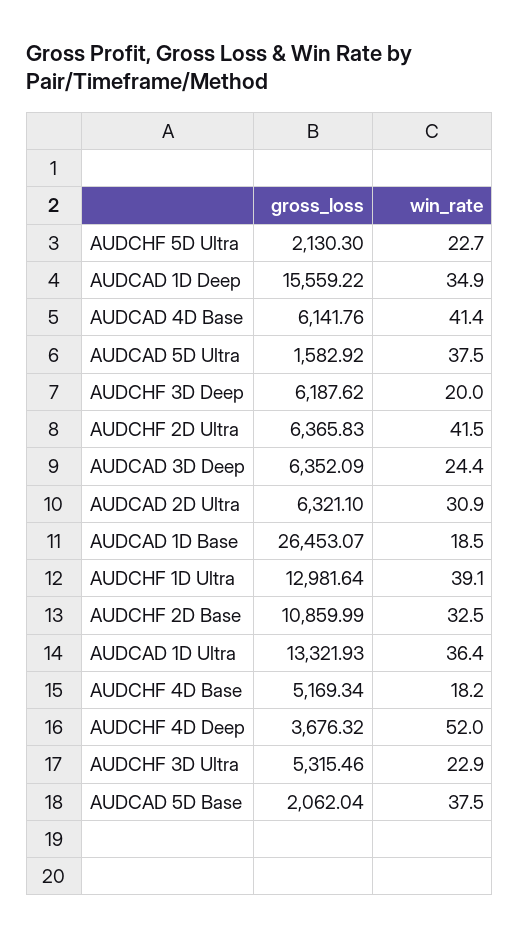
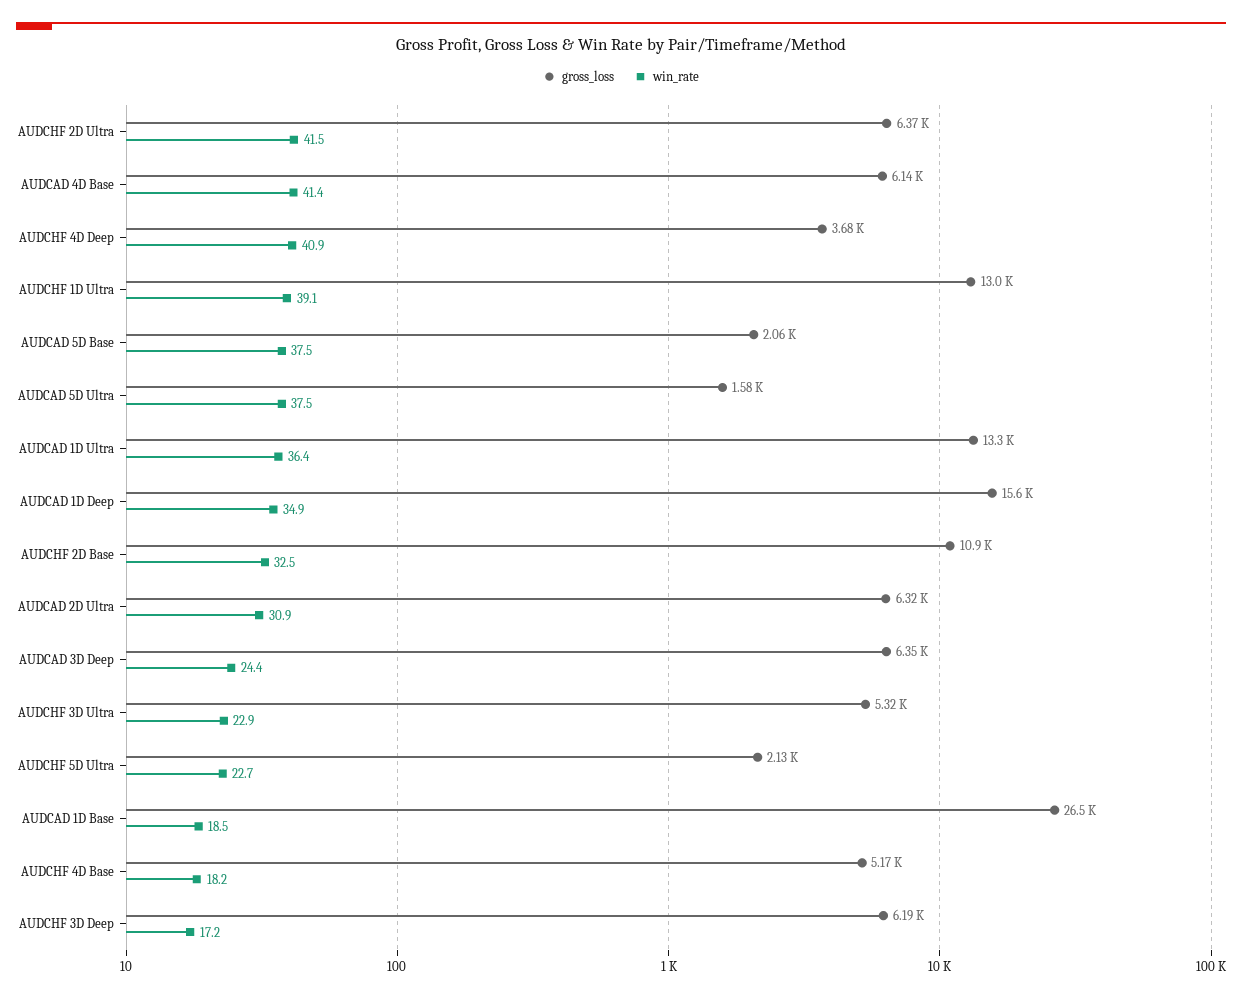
win_rate, AUDCHF 3D Deep: 20 -> 17.2
win_rate, AUDCHF 4D Deep: 52 -> 40.9

